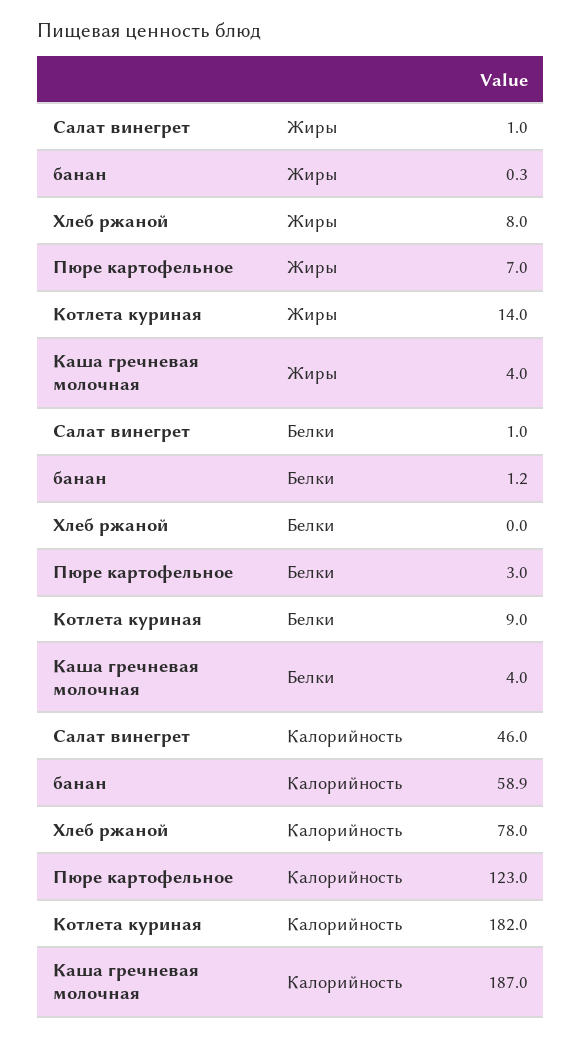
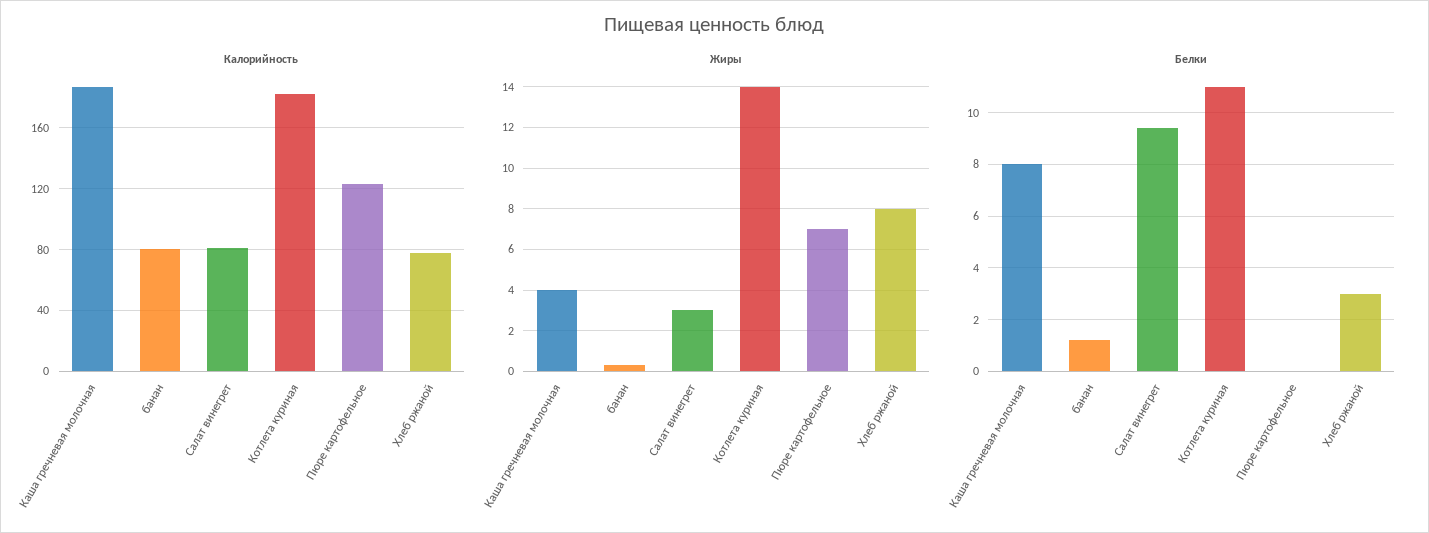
Жиры, Салат винегрет: 1 -> 3
Белки, Салат винегрет: 1 -> 9.5
Белки, Хлеб ржаной: 0 -> 3
Белки, Пюре картофельное: 3 -> 0
Белки, Котлета куриная: 9 -> 11
Белки, Каша гречневая молочная: 4 -> 8
Калорийность, Салат винегрет: 46 -> 80
Калорийность, банан: 58.9 -> 80

